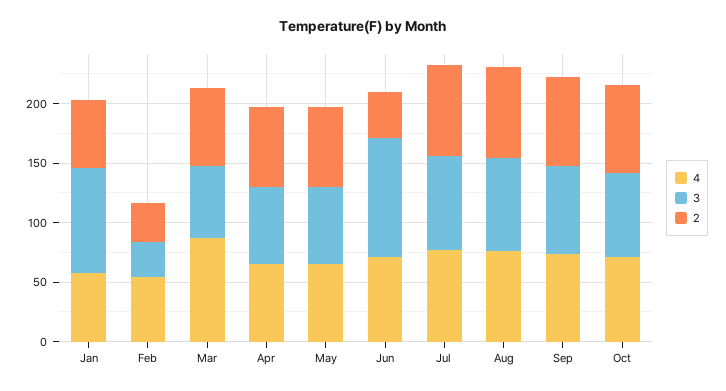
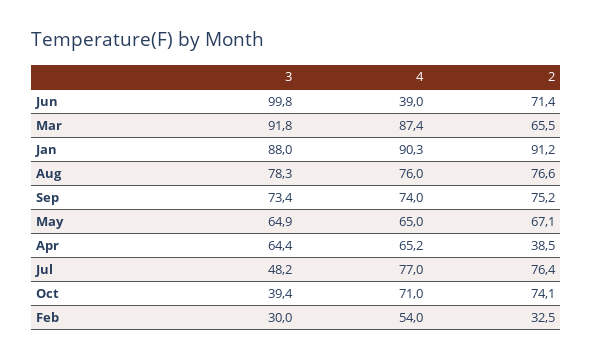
4, Jan: 60 -> 90.3
2, Jan: 60 -> 91.2
3, Mar: 60 -> 91.8
2, Apr: 70 -> 38.5
4, Jun: 70 -> 39
2, Jun: 40 -> 71.4
3, Jul: 80 -> 48.2
3, Oct: 70 -> 39.4

